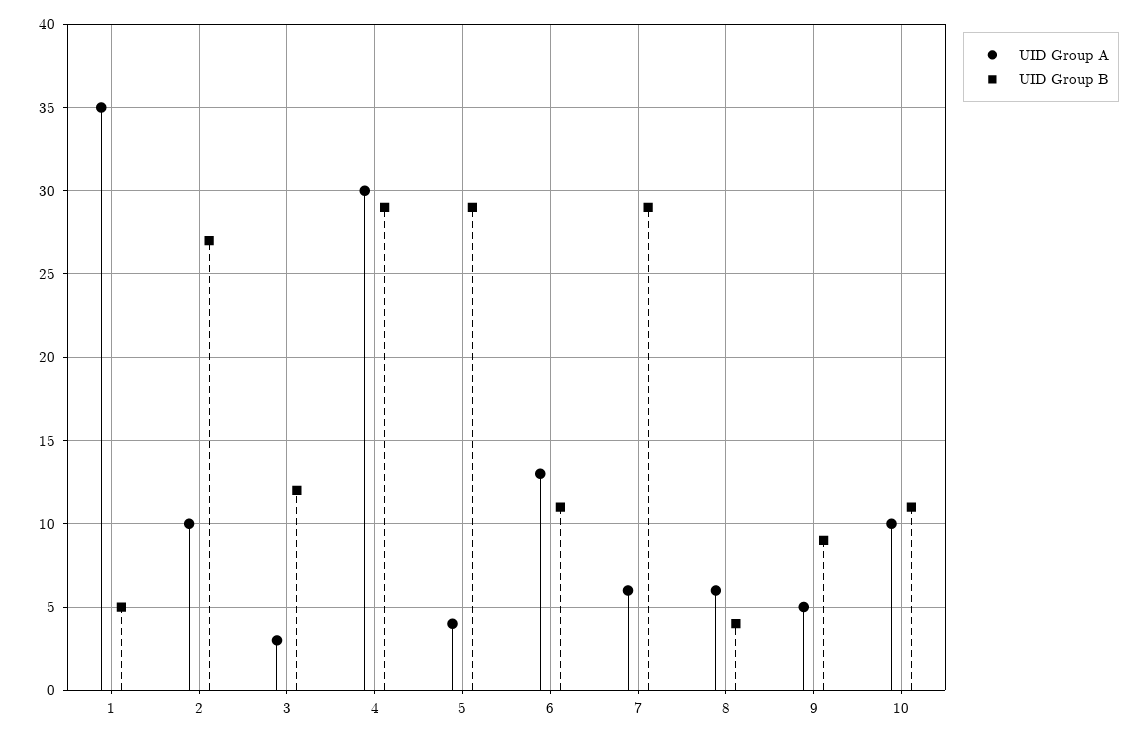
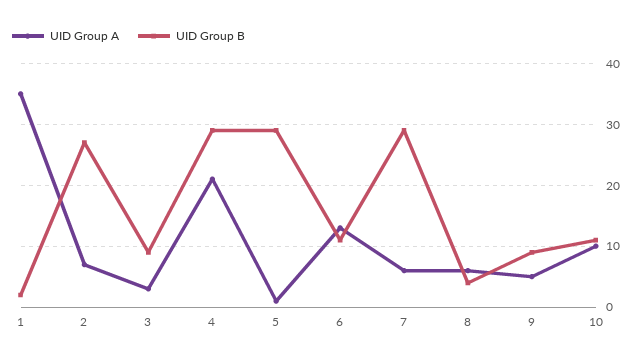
UID Group B, 1: 5 -> 2
UID Group A, 2: 10 -> 7
UID Group B, 3: 12 -> 9
UID Group A, 4: 30 -> 21
UID Group A, 5: 4 -> 1

